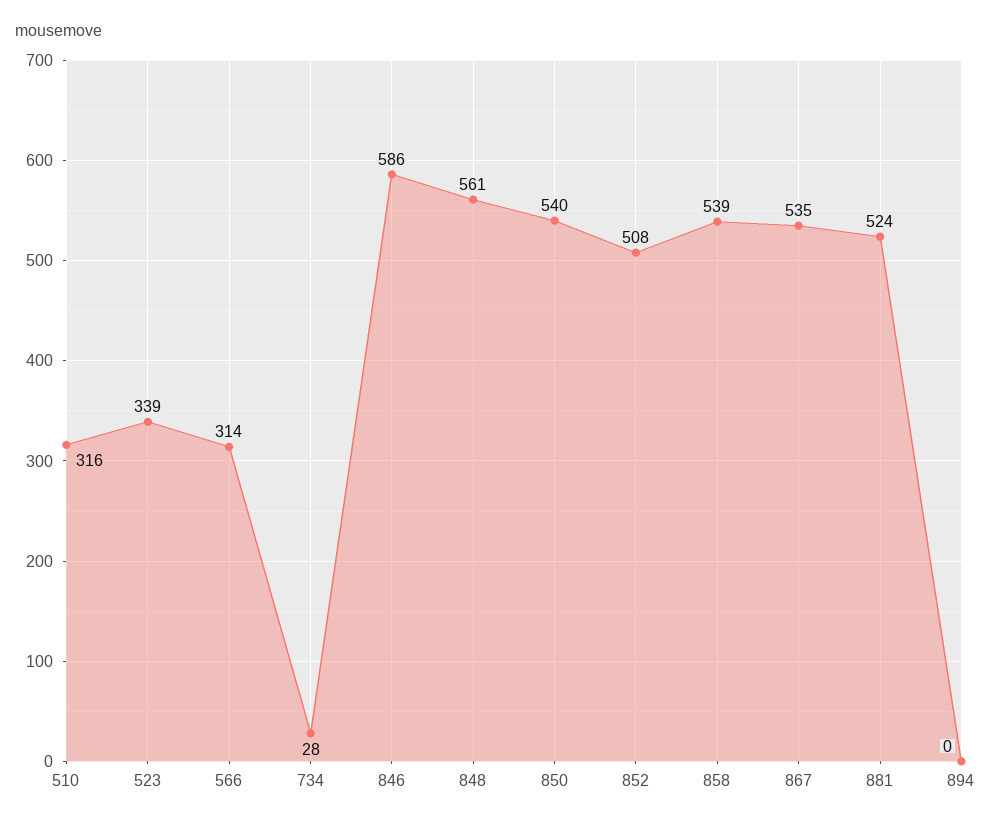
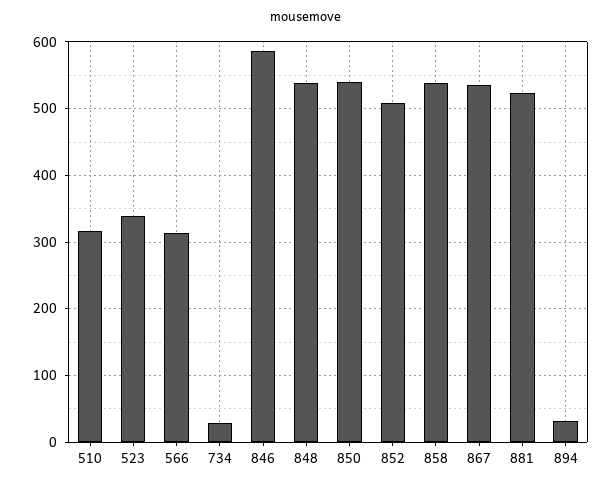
848: 561 -> 540
894: 0 -> 30

